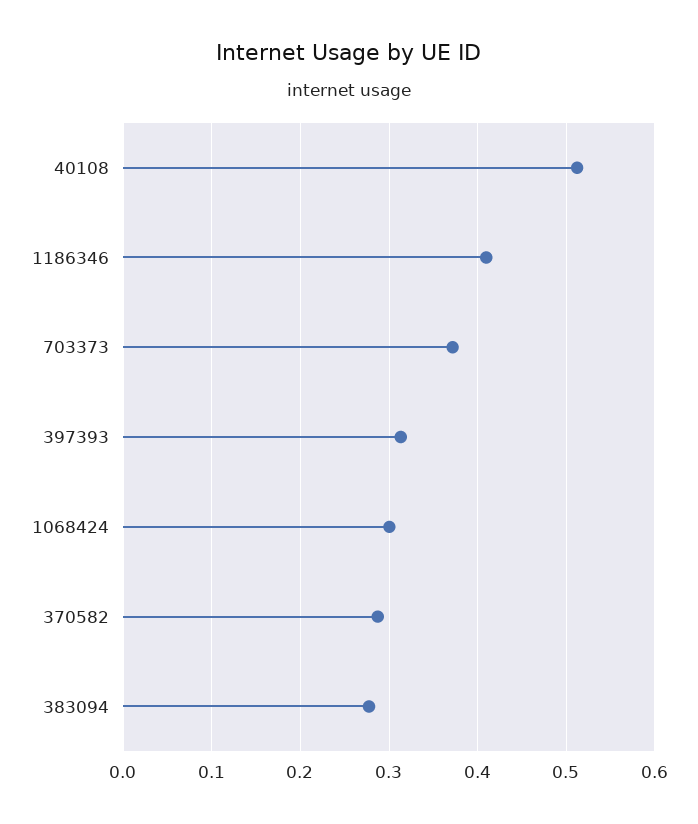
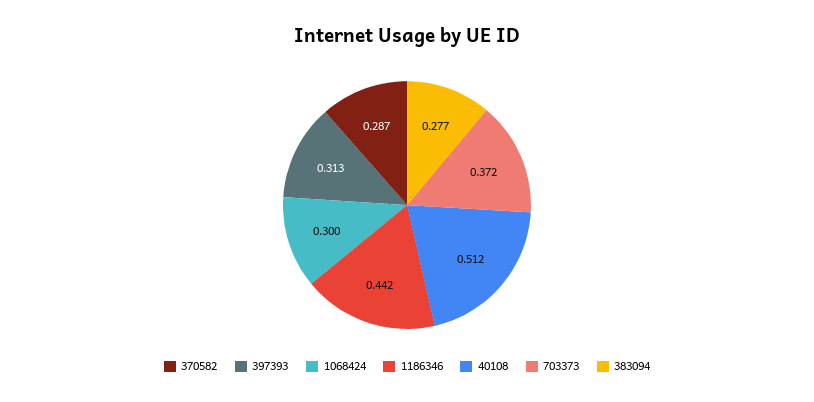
1186346: 0.41 -> 0.442

